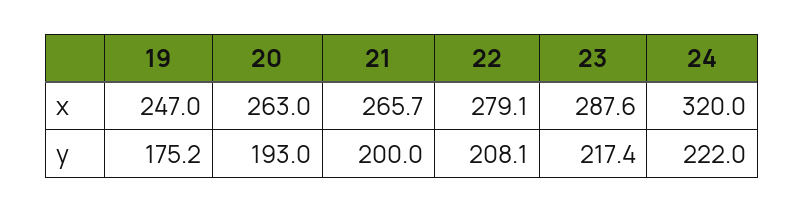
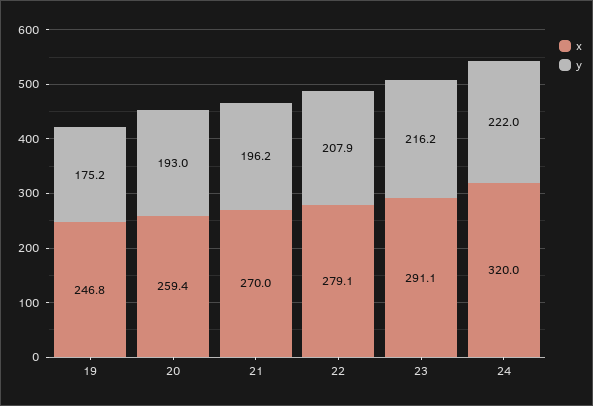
x, 19: 247 -> 246.8
x, 20: 263 -> 259.4
x, 21: 265.7 -> 270
x, 23: 287.6 -> 291.1
y, 21: 200 -> 196.2
y, 22: 208.1 -> 207.9
y, 23: 217.4 -> 216.2

